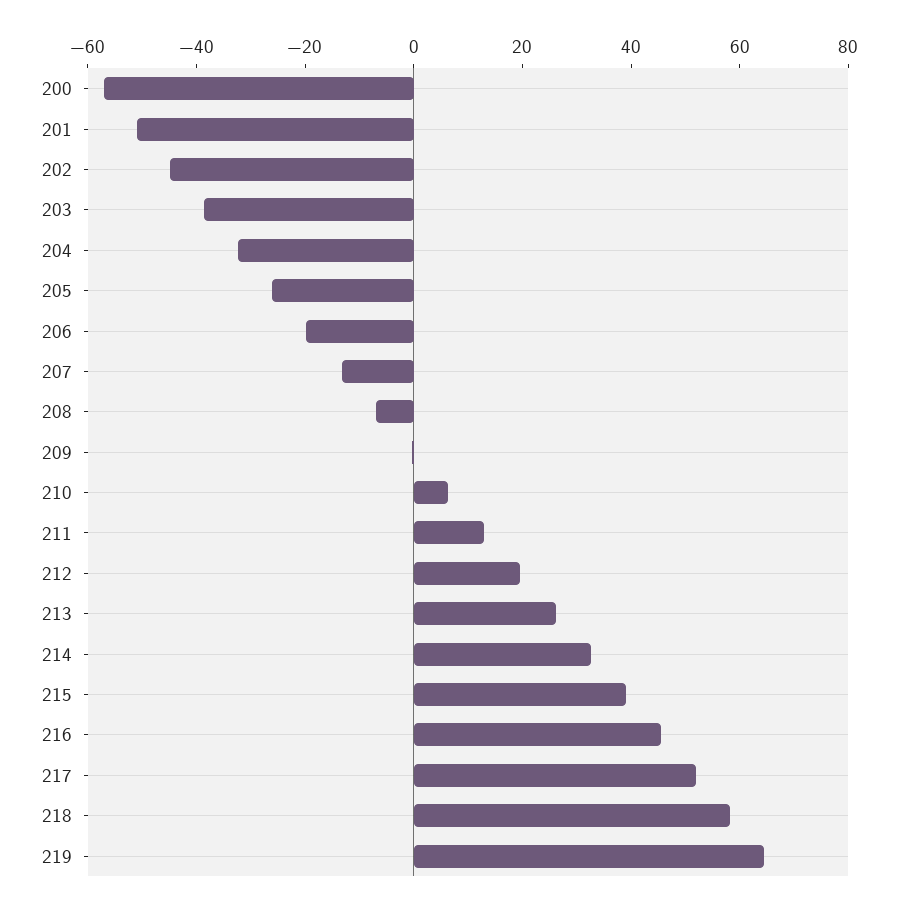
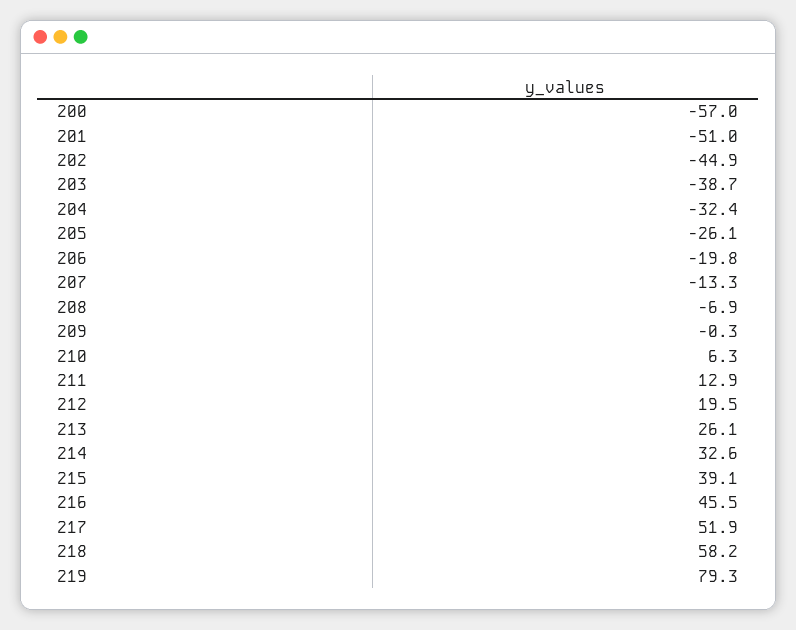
219: 65 -> 79.3

